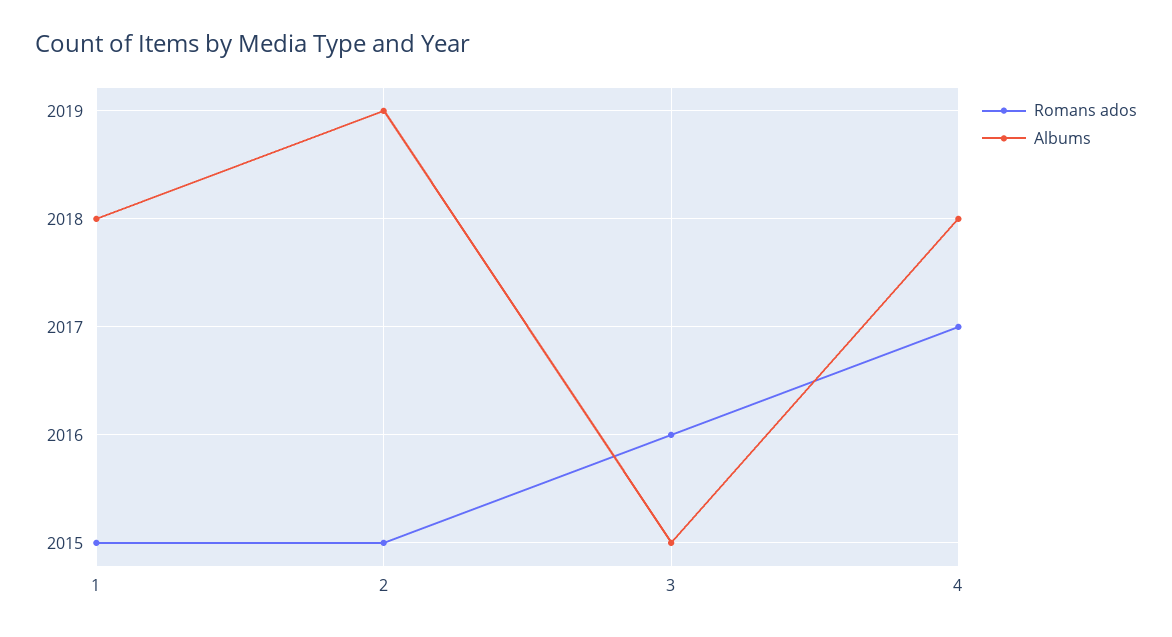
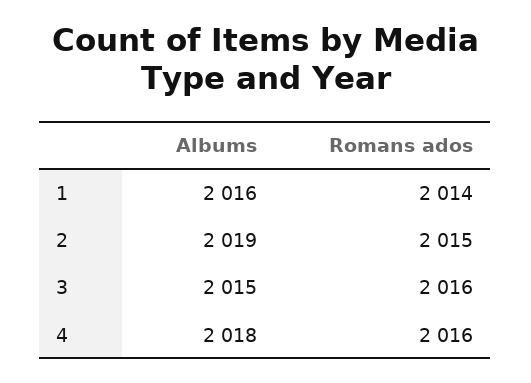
Romans ados, 1: 2015 -> 2014
Albums, 1: 2018 -> 2016
Romans ados, 4: 2017 -> 2016

